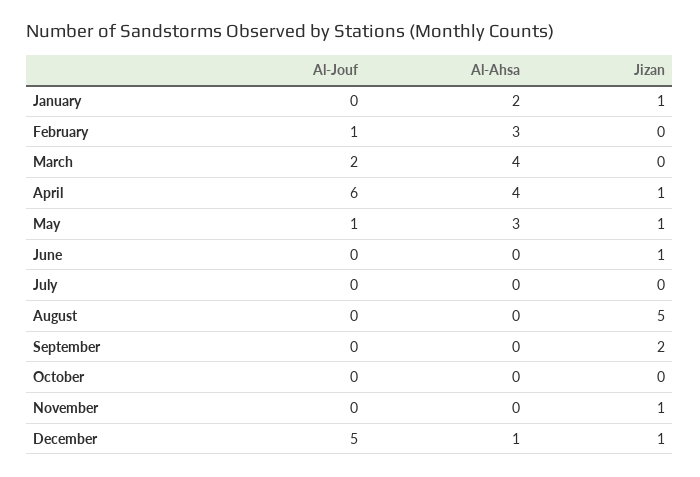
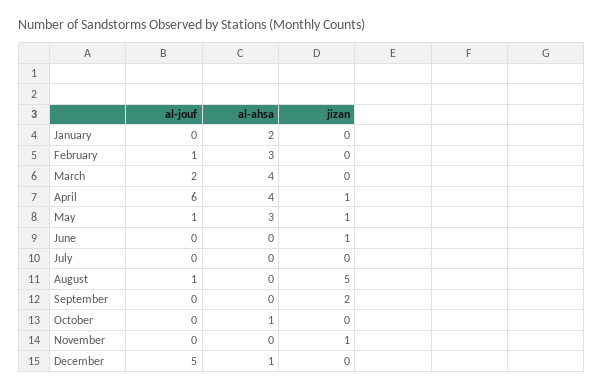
Jizan, January: 1 -> 0
Al-Jouf, August: 0 -> 1
Al-Ahsa, October: 0 -> 1
Jizan, December: 1 -> 0

